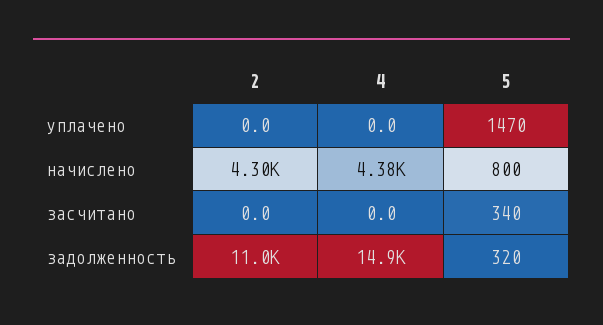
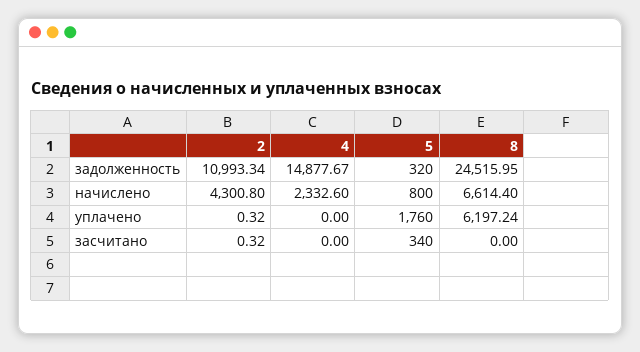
2, уплачено: 0 -> 0.32
5, уплачено: 1470 -> 1760
4, начислено: 4380 -> 2332.6
2, засчитано: 0 -> 0.32
8, задолженность: none -> 24515.95
8, начислено: none -> 6614.4
8, уплачено: none -> 6197.24
8, засчитано: none -> 0

